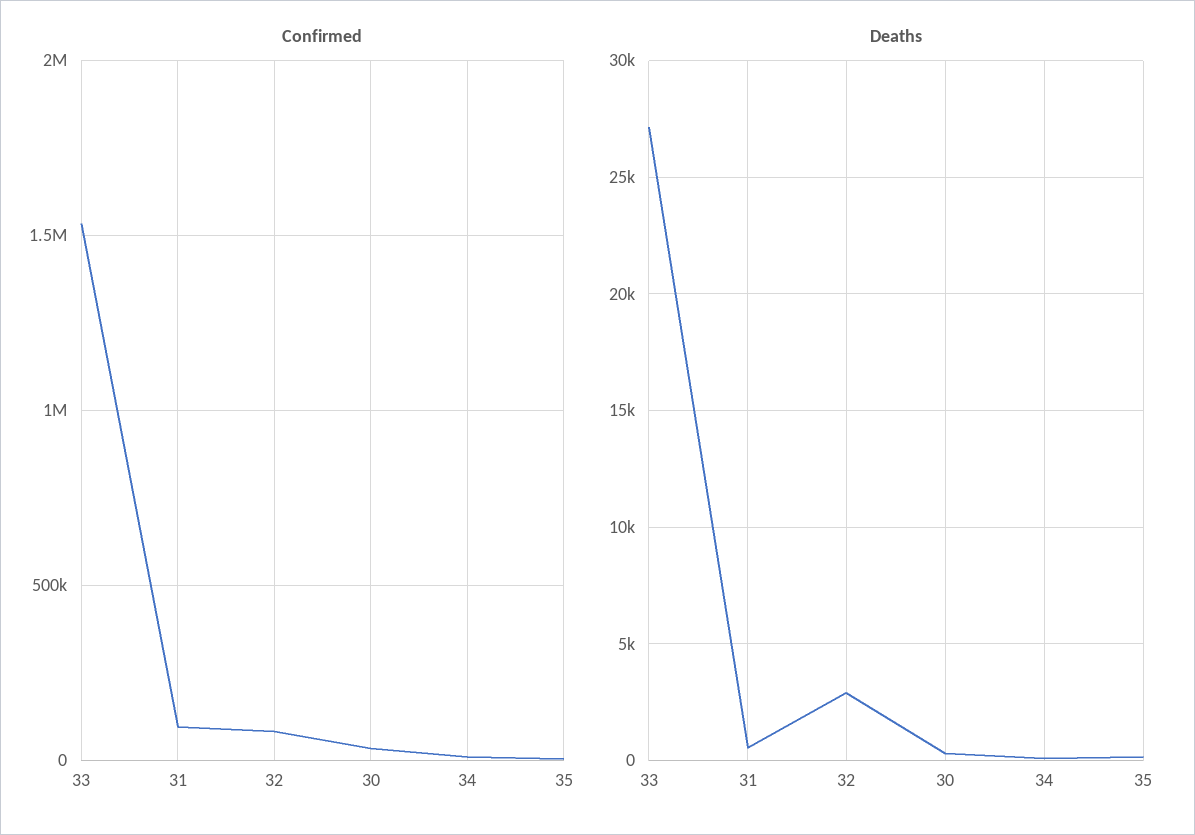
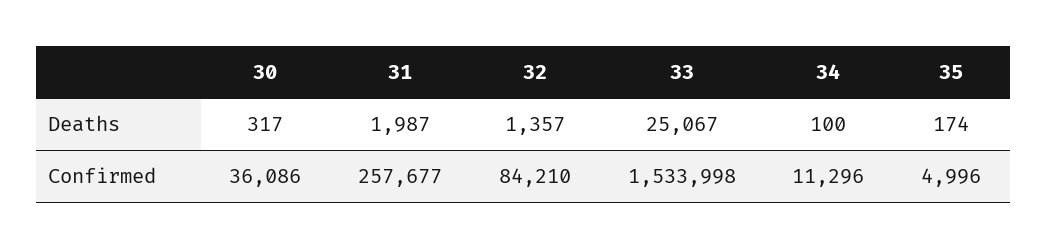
Confirmed, 31: 100000 -> 257677
Deaths, 33: 27000 -> 25067
Deaths, 31: 500 -> 1987
Deaths, 32: 3000 -> 1357

